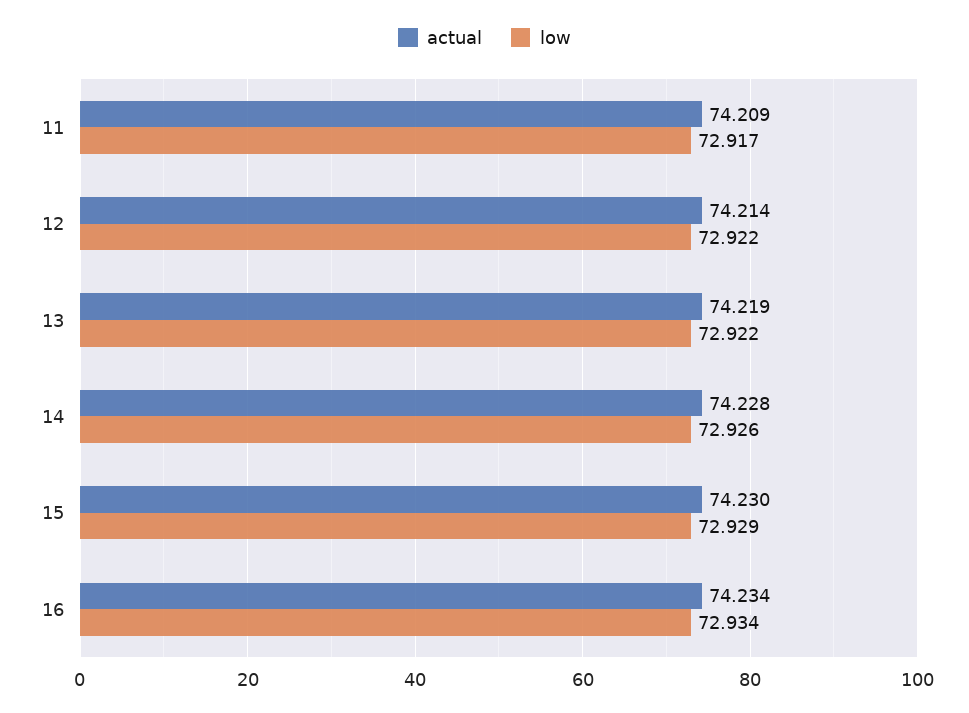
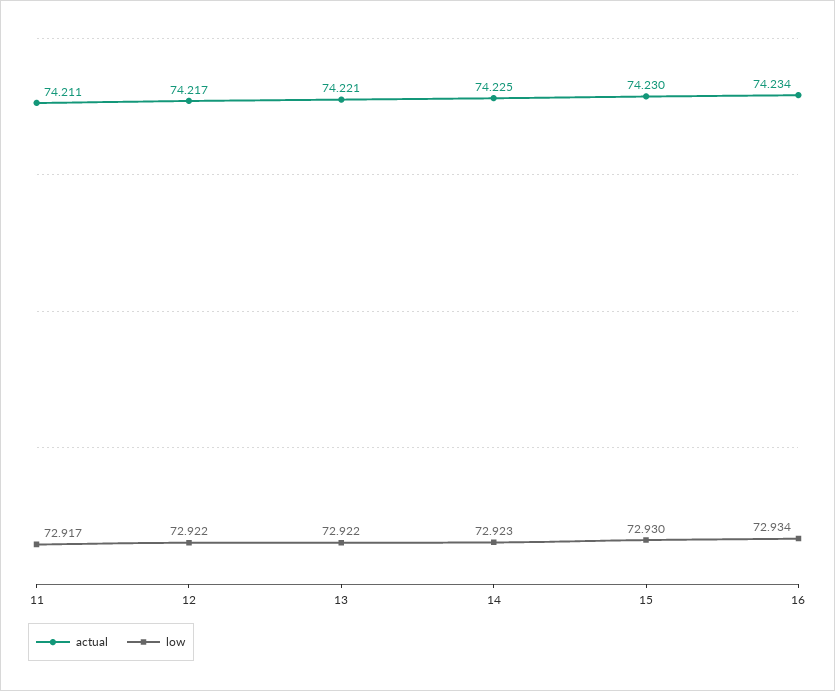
actual, 11: 74.209 -> 74.211
actual, 12: 74.214 -> 74.217
actual, 13: 74.219 -> 74.221
actual, 14: 74.228 -> 74.225
low, 14: 72.926 -> 72.923
low, 15: 72.929 -> 72.93

